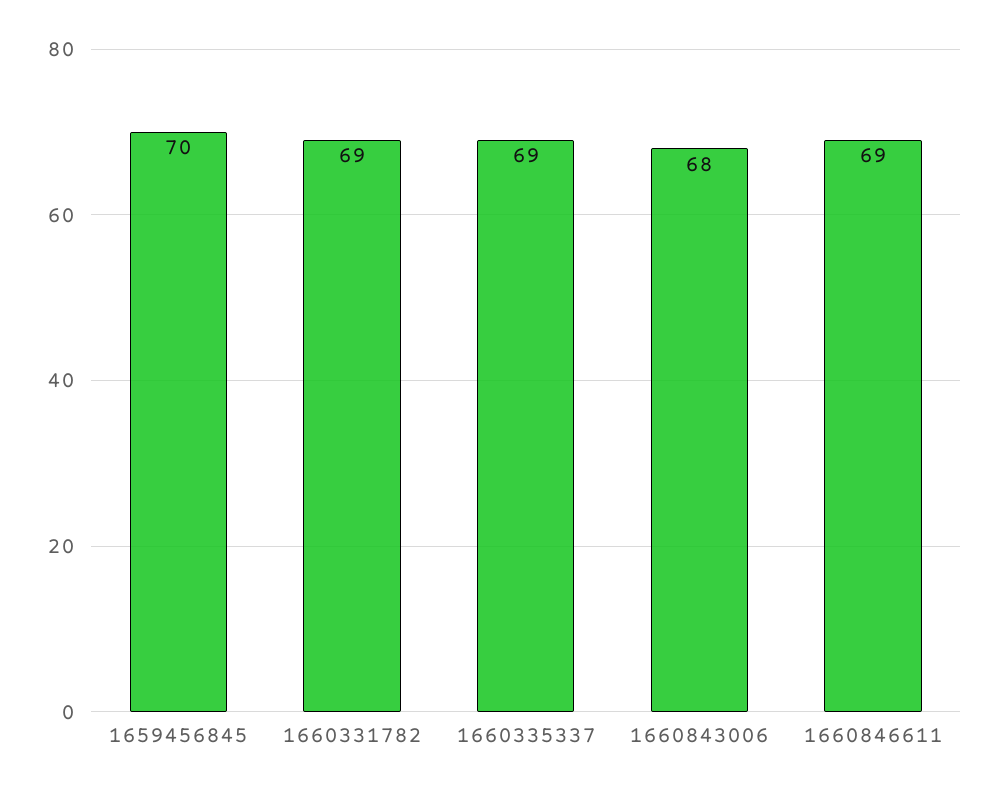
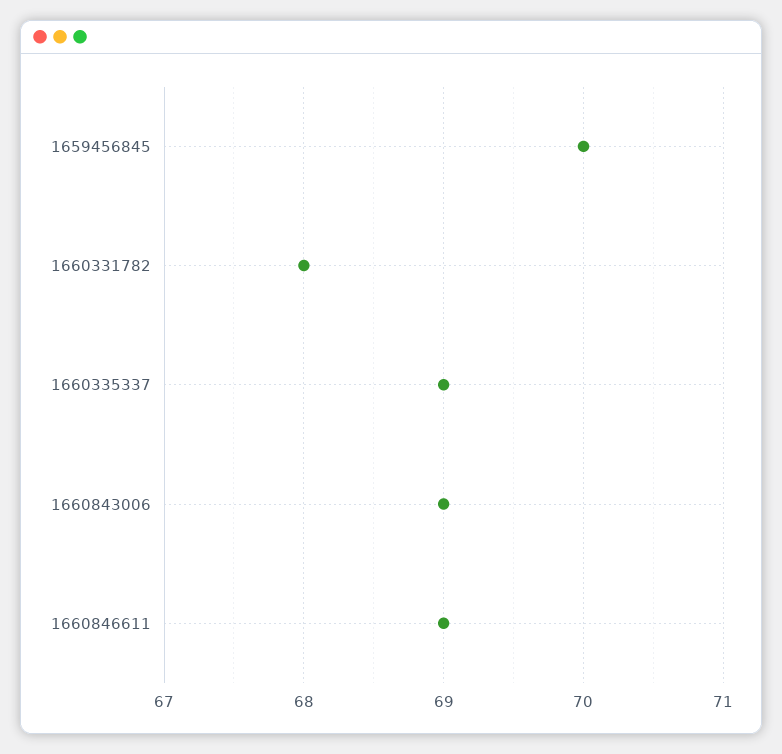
1660331782: 69 -> 68
1660843006: 68 -> 69

